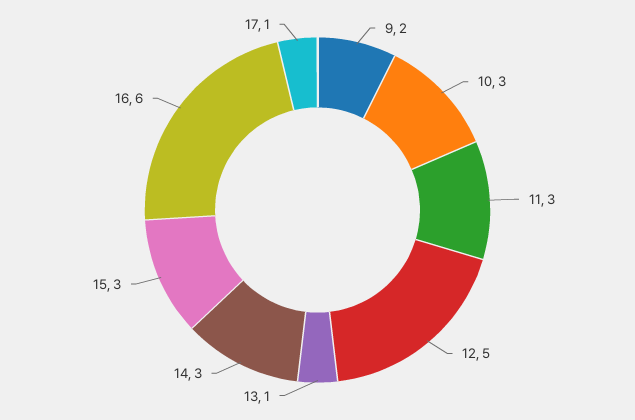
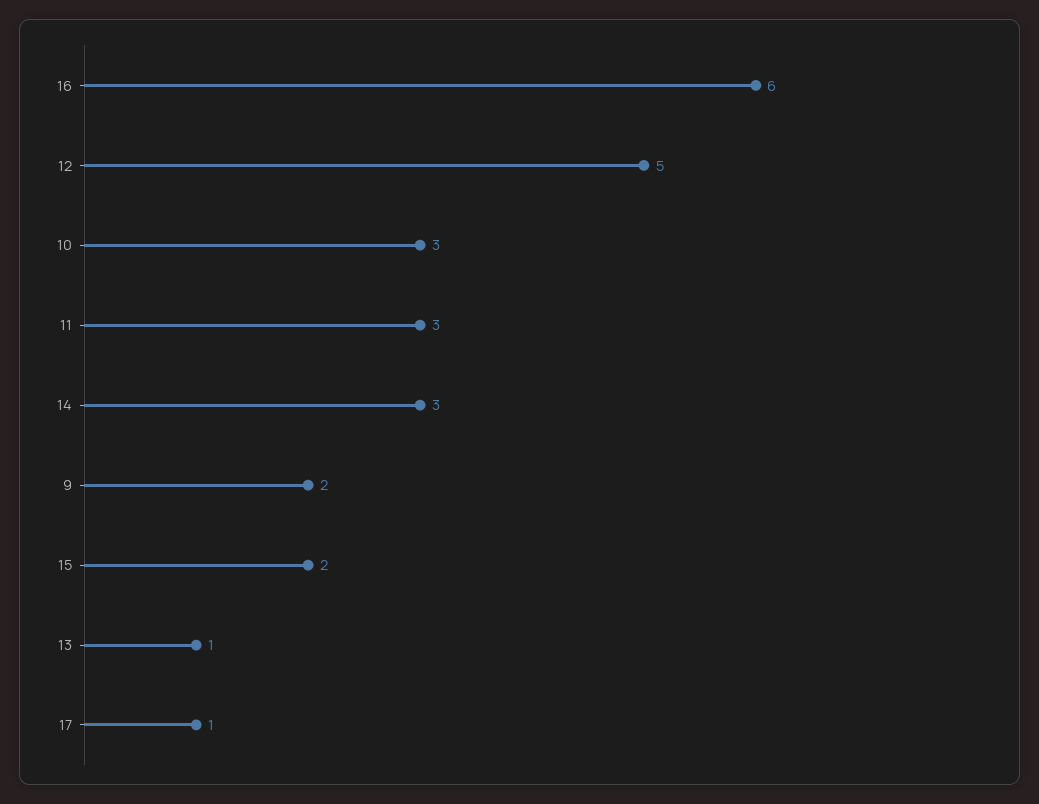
15: 3 -> 2

